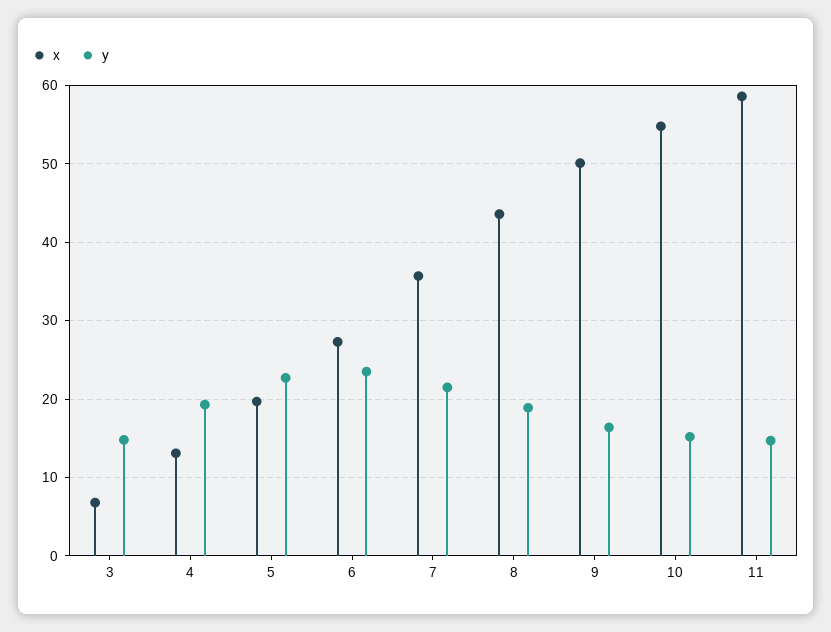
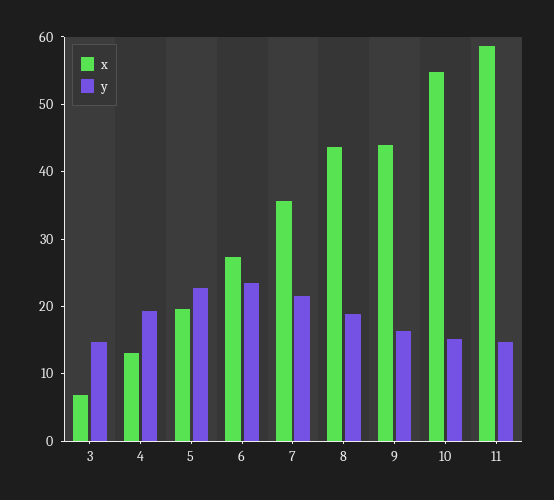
x, 9: 50 -> 44

